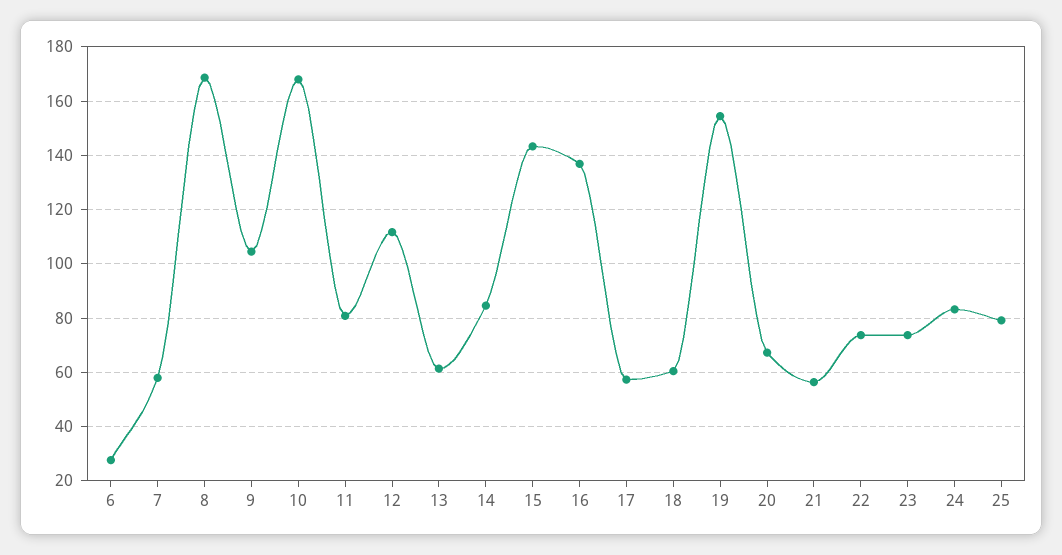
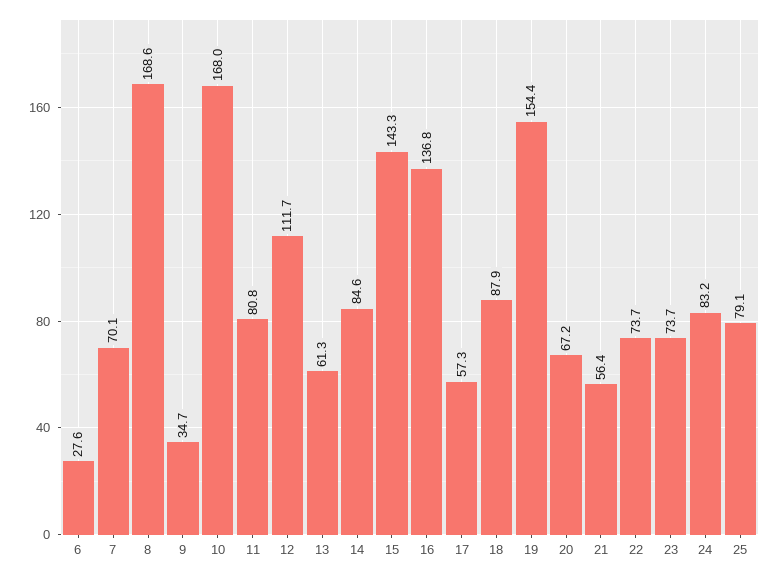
7: 57.5 -> 70.1
9: 105 -> 34.7
18: 60 -> 87.9

